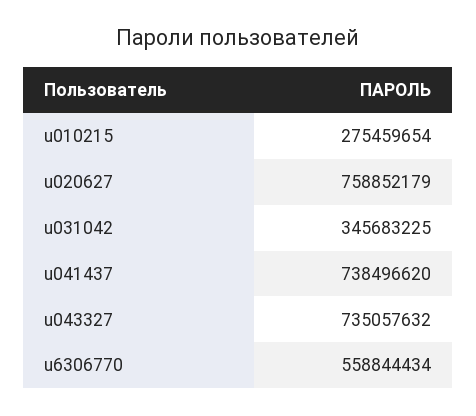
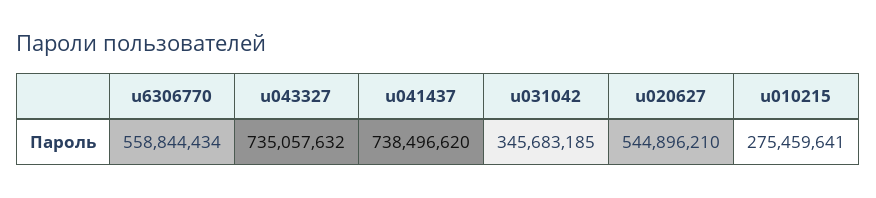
u010215: 275459654 -> 275459641
u020627: 758852179 -> 544896210
u031042: 345683225 -> 345683185

